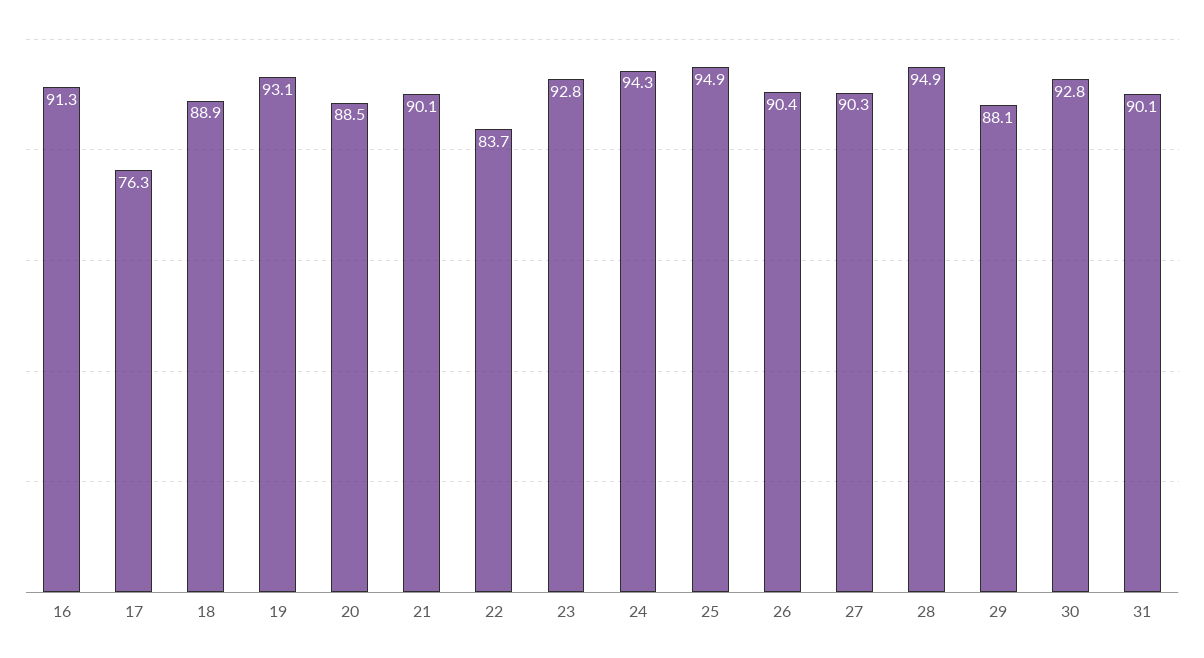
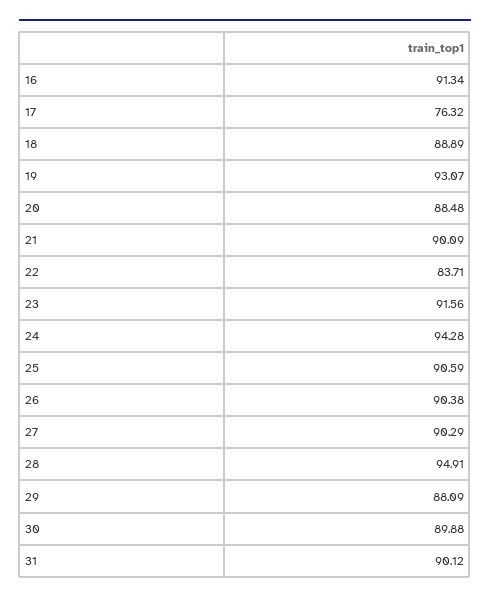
23: 92.8 -> 91.56
25: 94.9 -> 90.59
30: 92.8 -> 89.88

